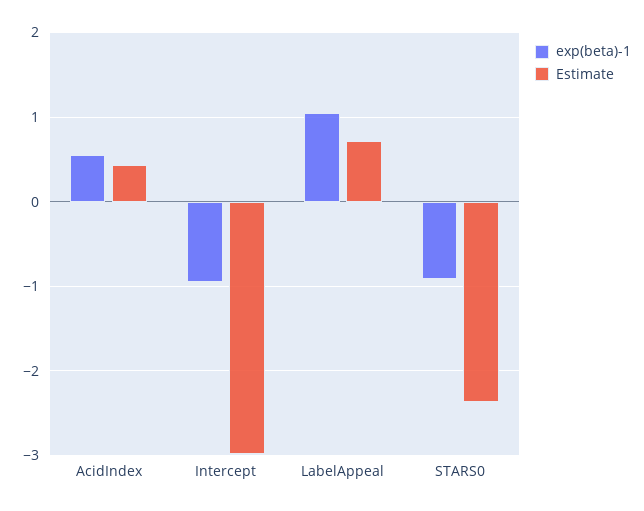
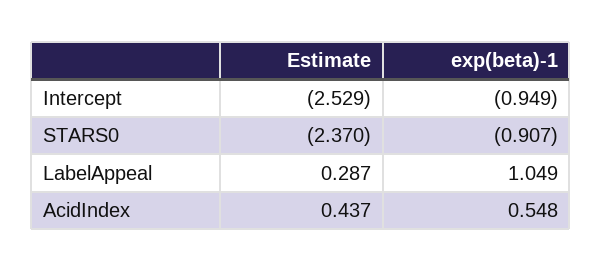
Estimate, Intercept: -3 -> -2.529
Estimate, LabelAppeal: 0.7 -> 0.287

